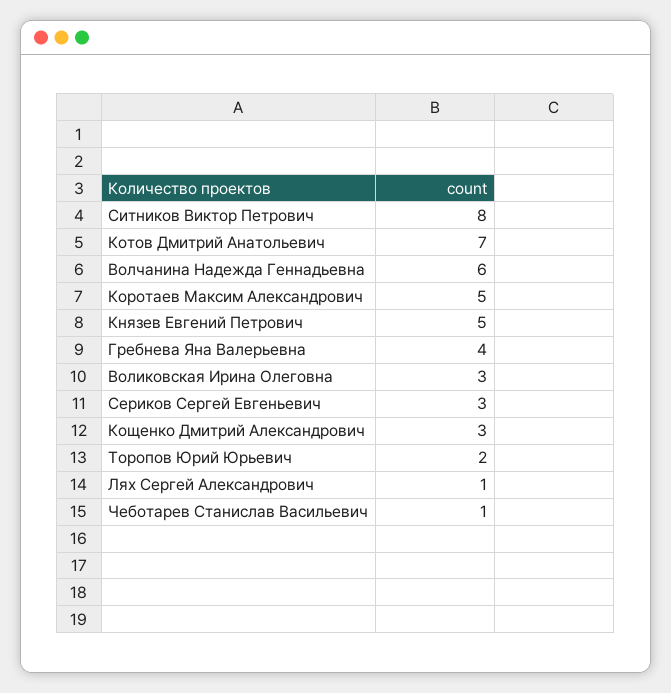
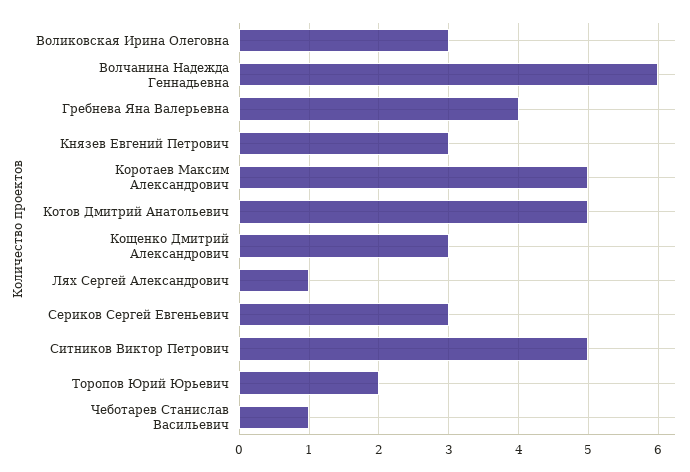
Ситников Виктор Петрович: 8 -> 5
Котов Дмитрий Анатольевич: 7 -> 5
Князев Евгений Петрович: 5 -> 3

